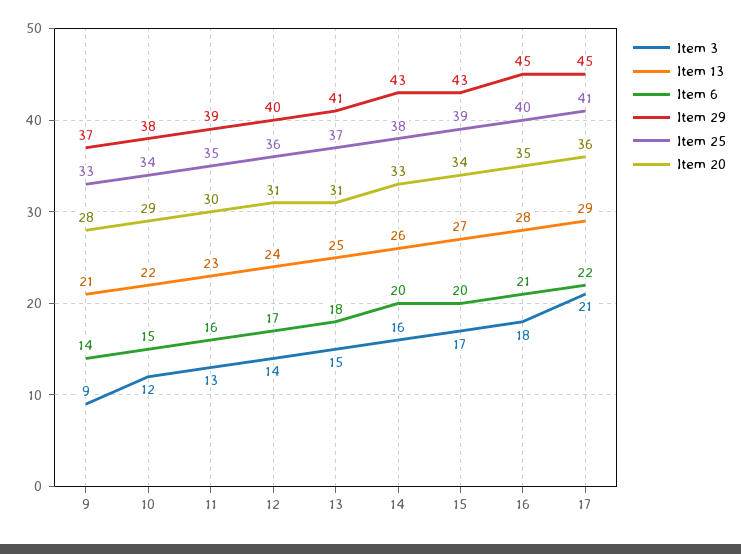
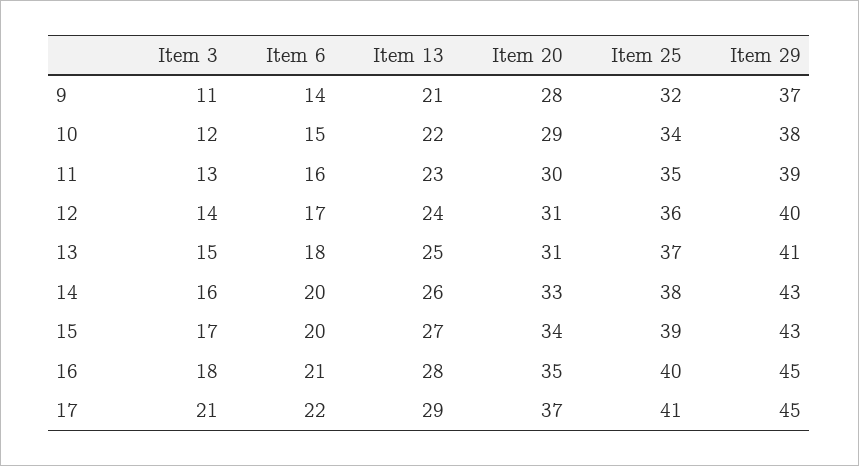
Item 3, 9: 9 -> 11
Item 25, 9: 33 -> 32
Item 20, 17: 36 -> 37

